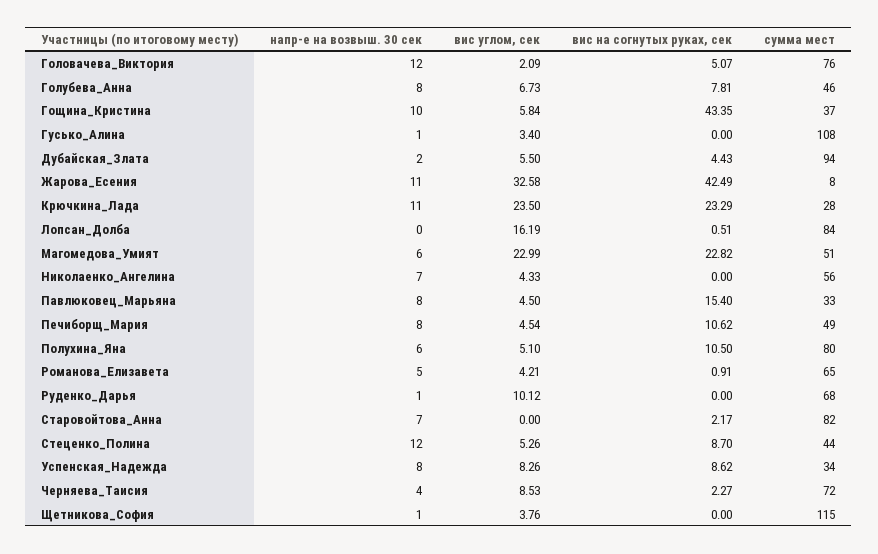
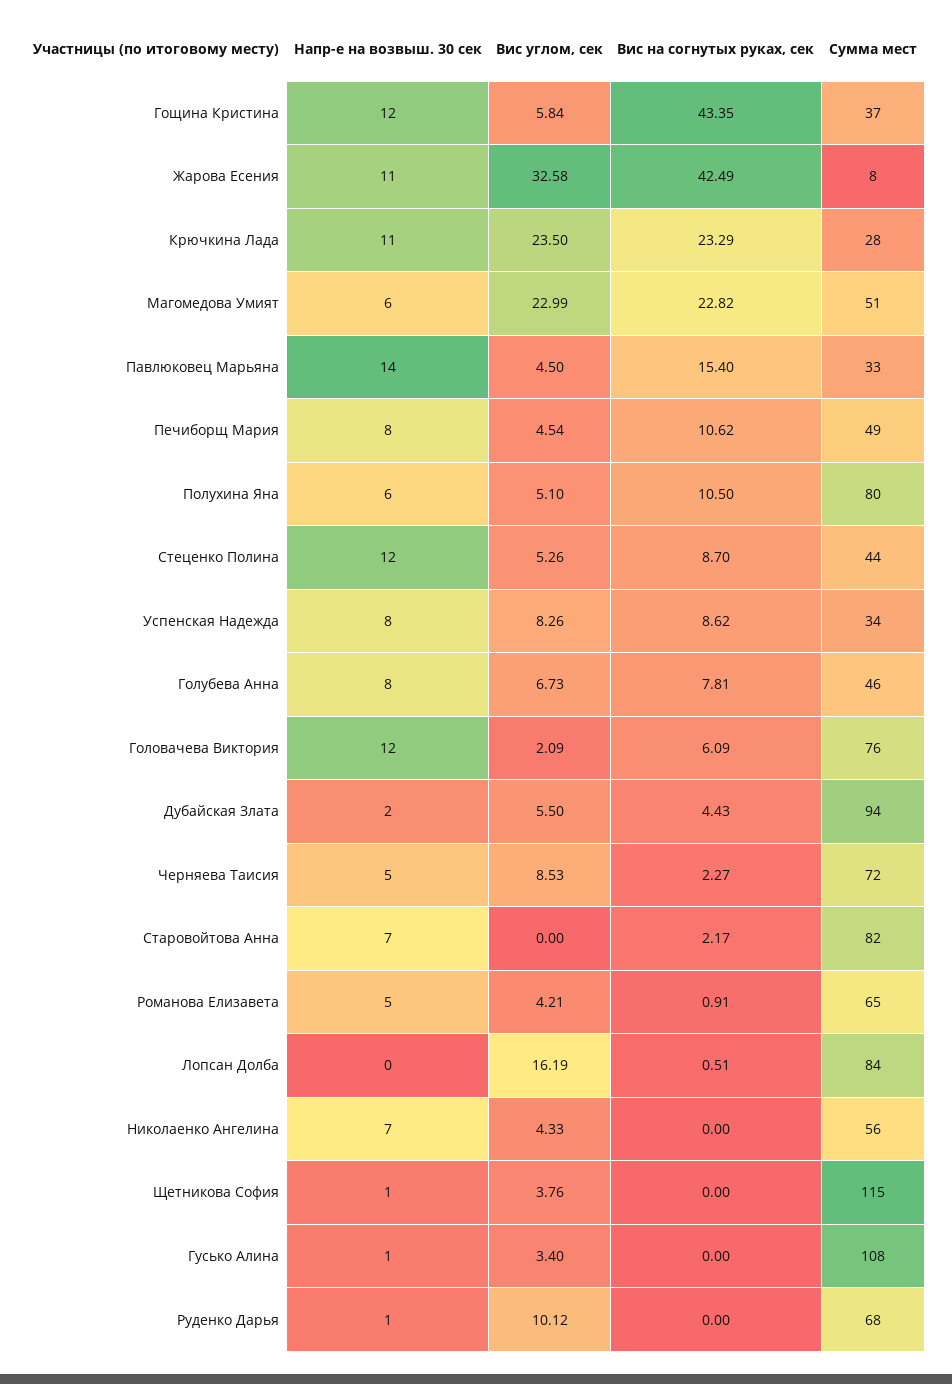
вис на согнутых руках, сек, Головачева_Виктория: 5.07 -> 6.09
напр-е на возвыш. 30 сек, Гощина_Кристина: 10 -> 12
напр-е на возвыш. 30 сек, Павлюковец_Марьяна: 8 -> 14
напр-е на возвыш. 30 сек, Черняева_Таисия: 4 -> 5

